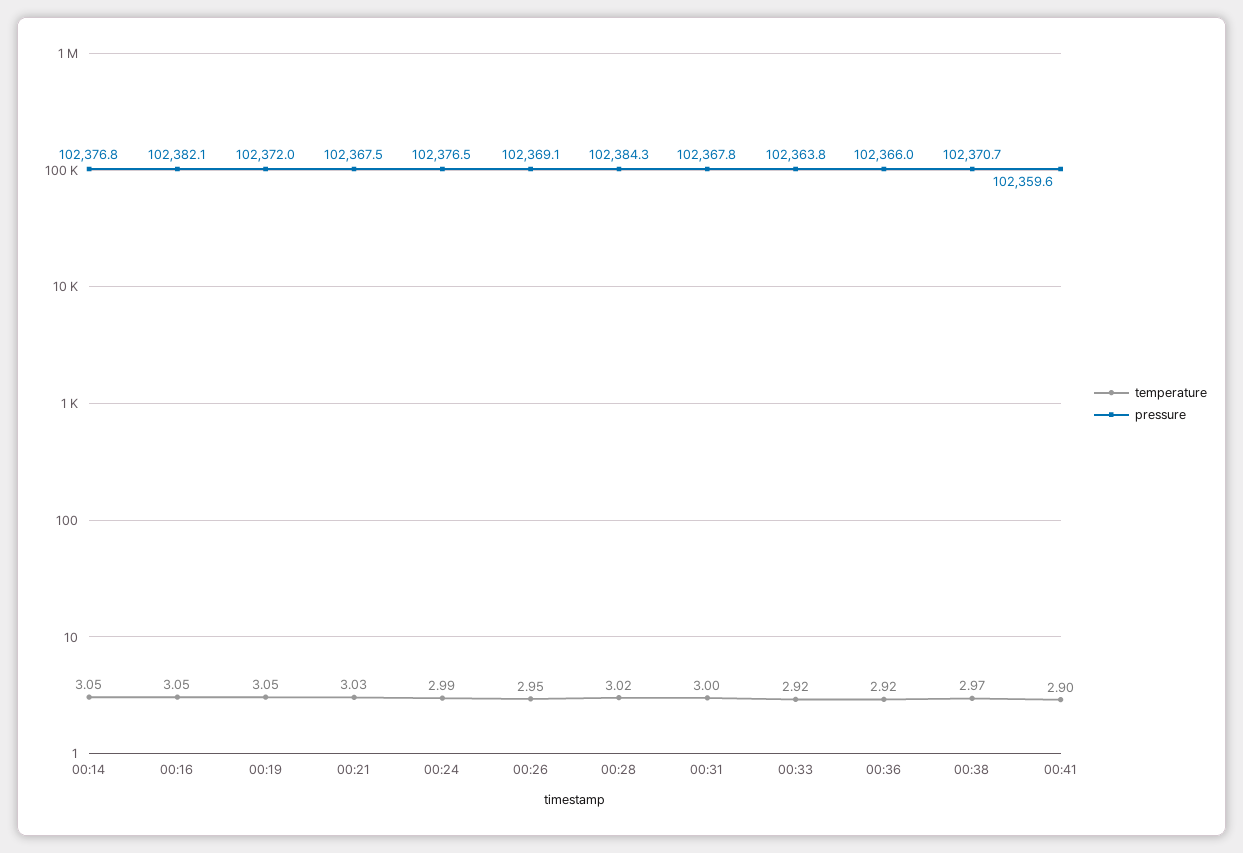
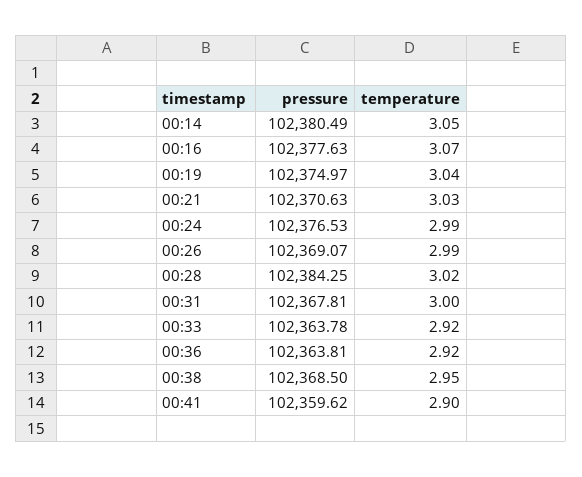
pressure, 00:14: 102376.8 -> 102380.49
temperature, 00:16: 3.05 -> 3.07
pressure, 00:16: 102382.1 -> 102377.63
temperature, 00:19: 3.05 -> 3.04
pressure, 00:19: 102372 -> 102374.97
pressure, 00:21: 102367.5 -> 102370.63
temperature, 00:26: 2.95 -> 2.99
pressure, 00:36: 102366 -> 102363.81
temperature, 00:38: 2.97 -> 2.95
pressure, 00:38: 102370.7 -> 102368.5

